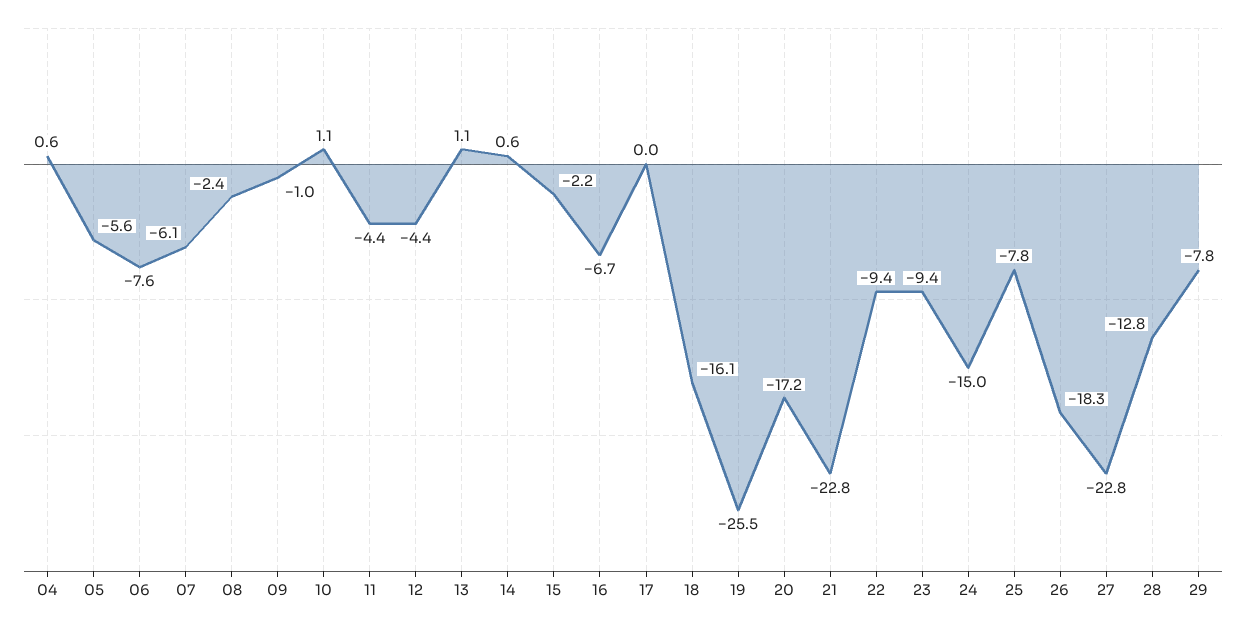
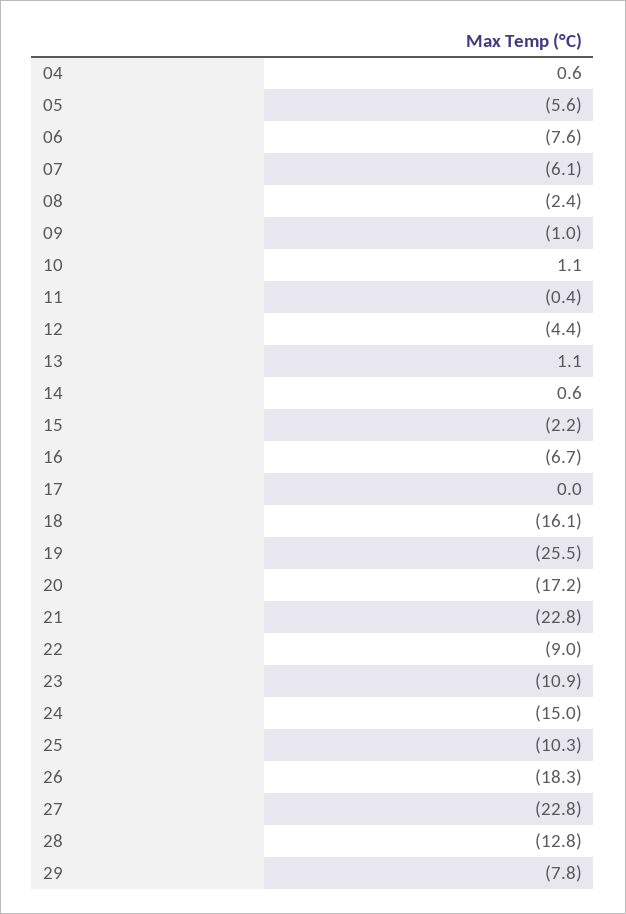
11: -4.4 -> -0.4
22: -9.4 -> -9
23: -9.4 -> -10.9
25: -7.8 -> -10.3

